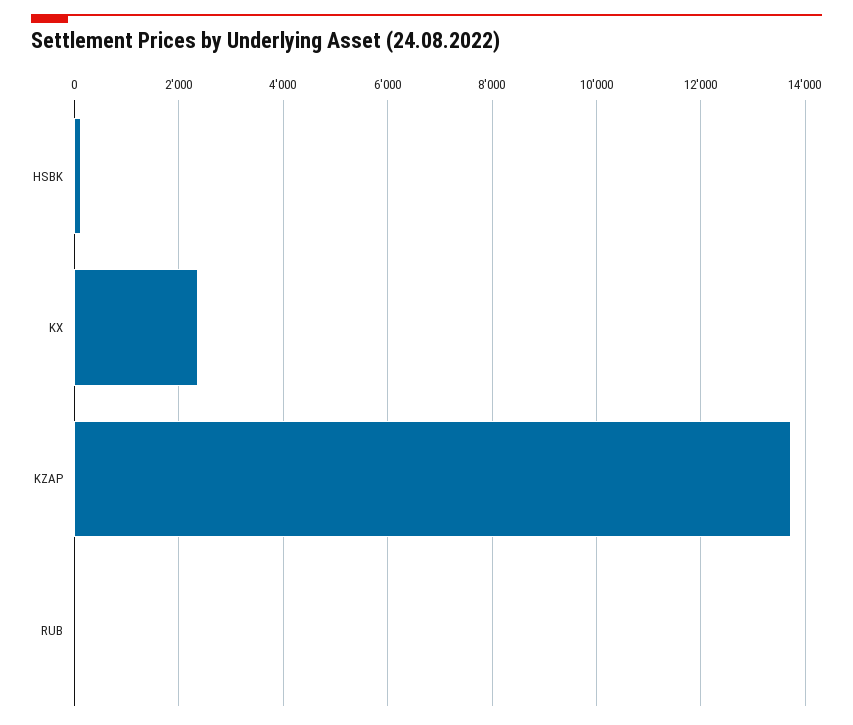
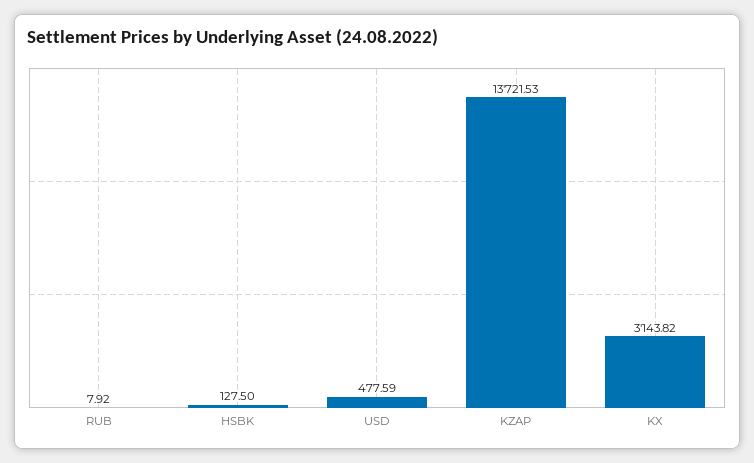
KX: 2400 -> 3143.82
USD: none -> 477.59

